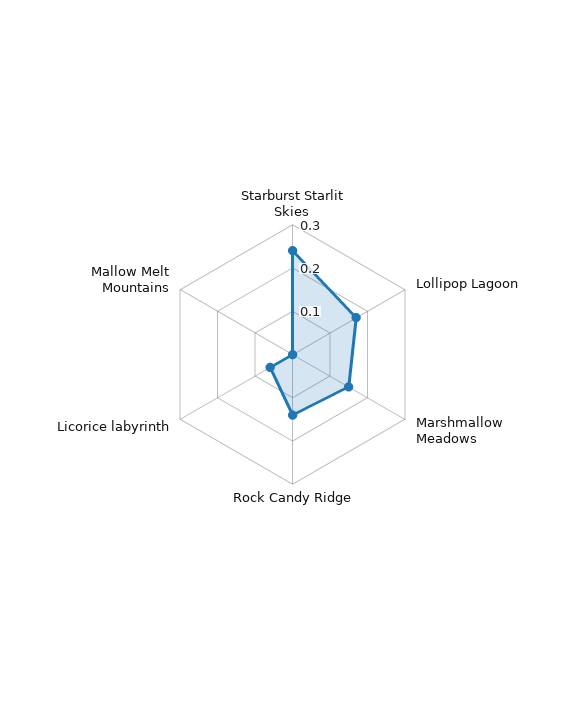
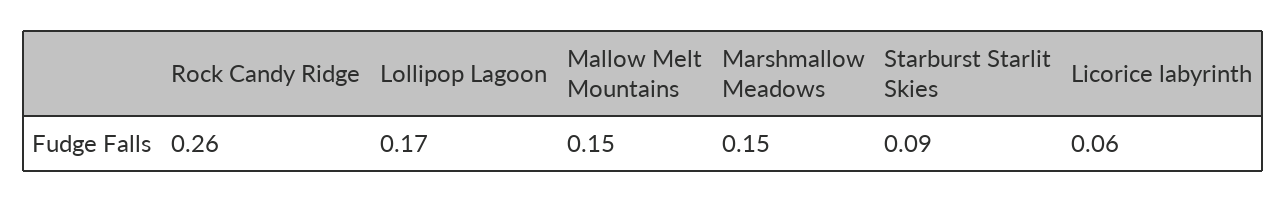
Starburst Starlit Skies: 0.25 -> 0.09
Rock Candy Ridge: 0.15 -> 0.26
Mallow Melt Mountains: 0 -> 0.15

